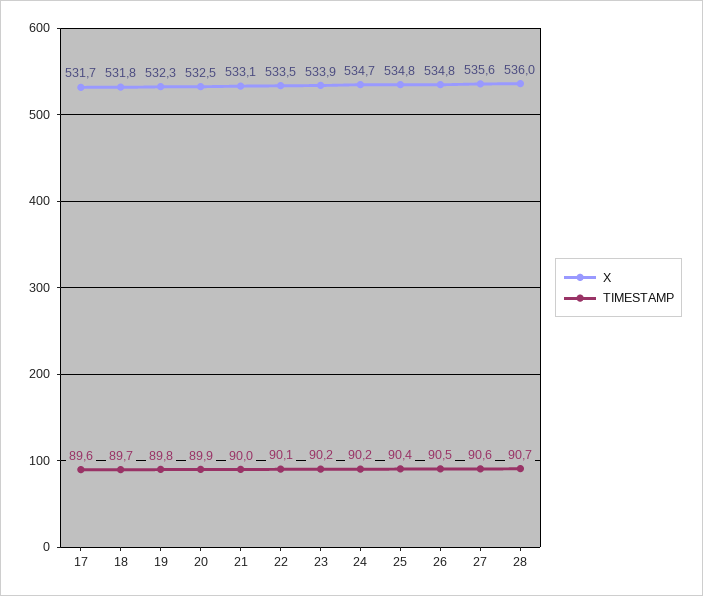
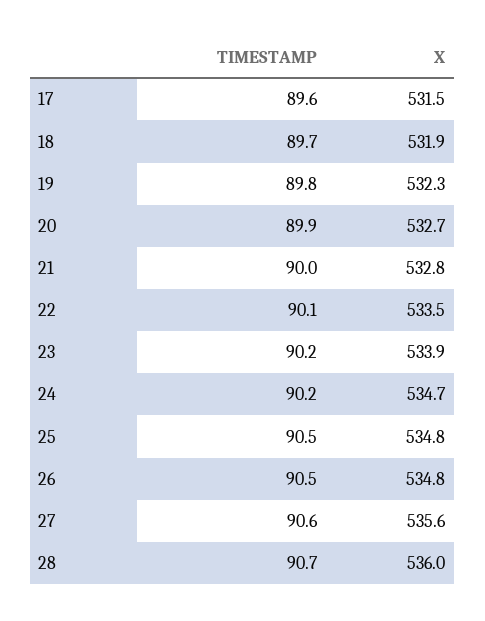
X, 17: 531.7 -> 531.5
X, 18: 531.8 -> 531.9
X, 20: 532.5 -> 532.7
X, 21: 533.1 -> 532.8
TIMESTAMP, 25: 90.4 -> 90.5

